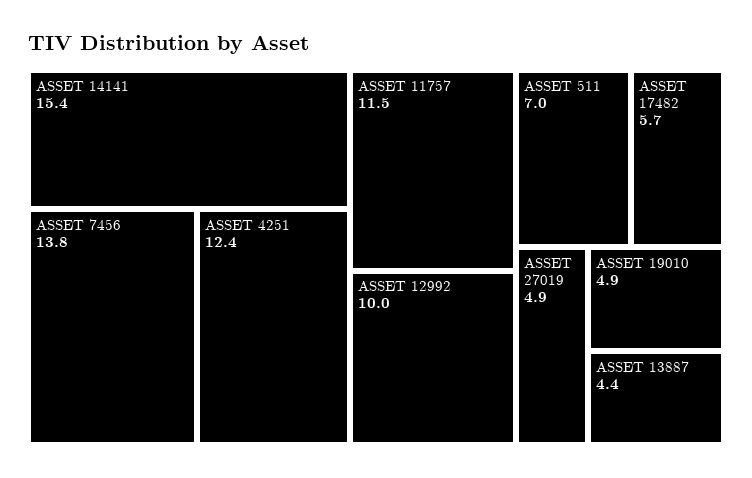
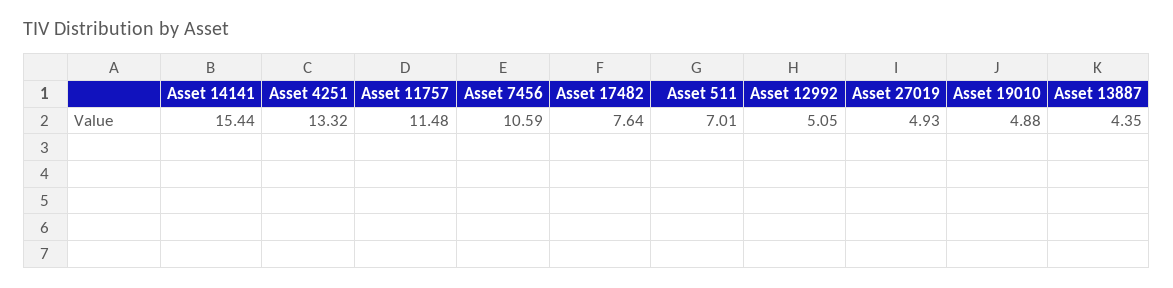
ASSET 7456: 13.8 -> 10.59
ASSET 4251: 12.4 -> 13.32
ASSET 12992: 10 -> 5.05
ASSET 17482: 5.7 -> 7.64

